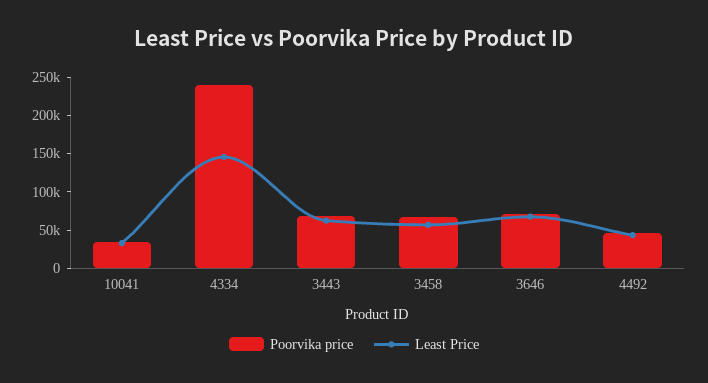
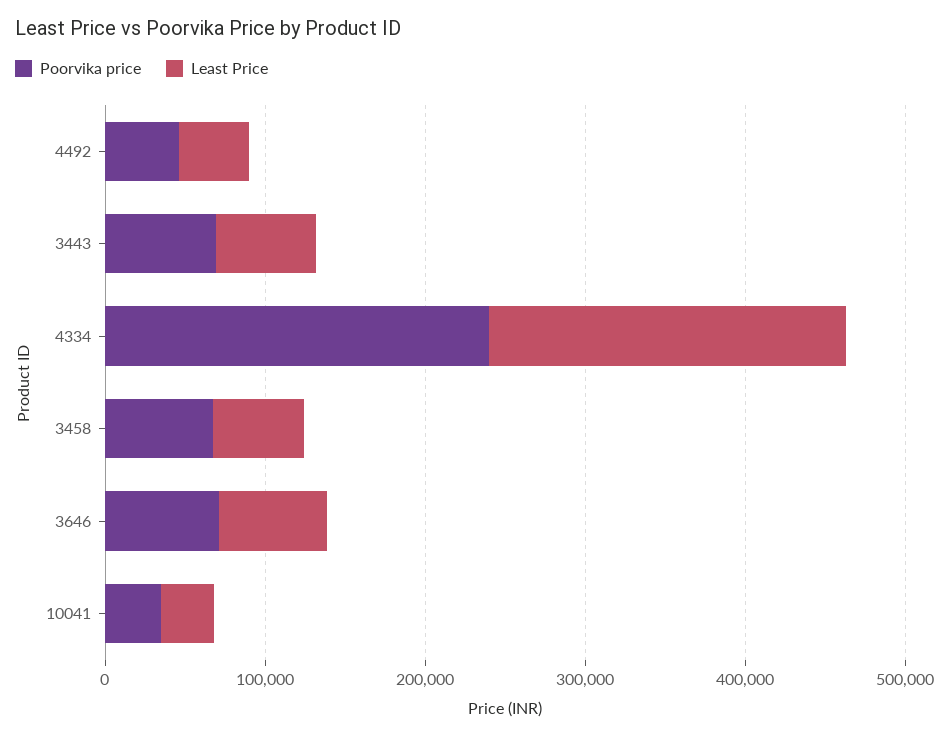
Least Price, 4334: 150000 -> 220000

